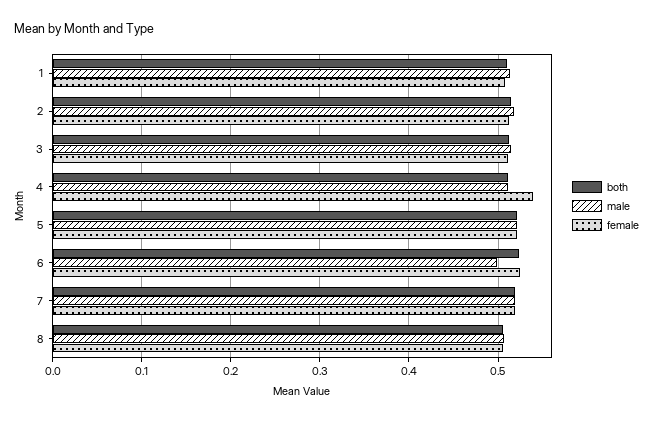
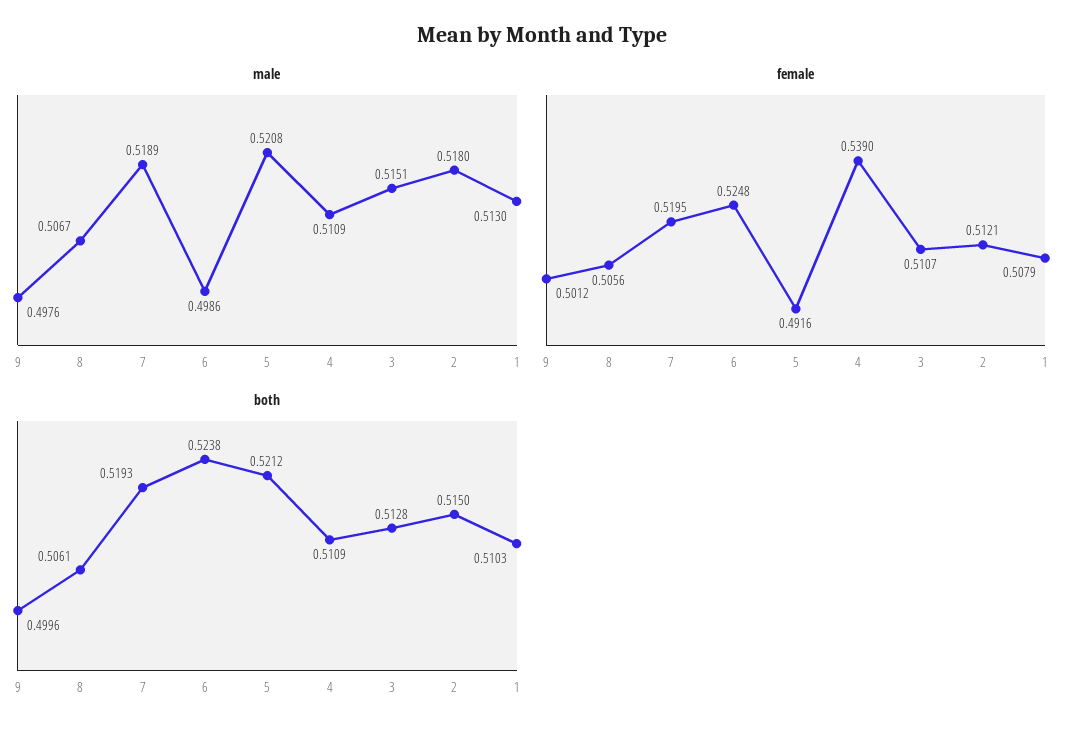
female, 5: 0.52 -> 0.4916
male, 9: none -> 0.4976
female, 9: none -> 0.5012
both, 9: none -> 0.4996

